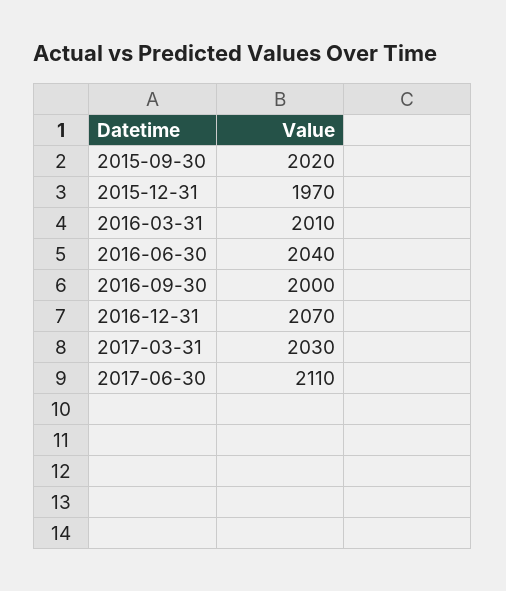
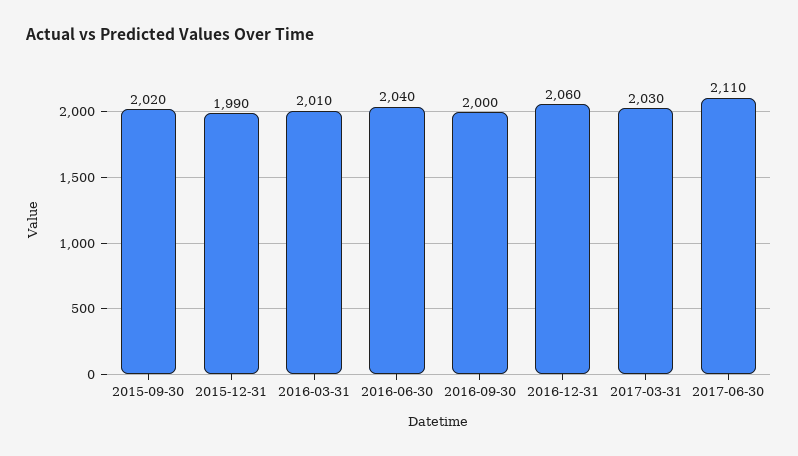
2015-12-31: 1970 -> 1990
2016-12-31: 2070 -> 2060

